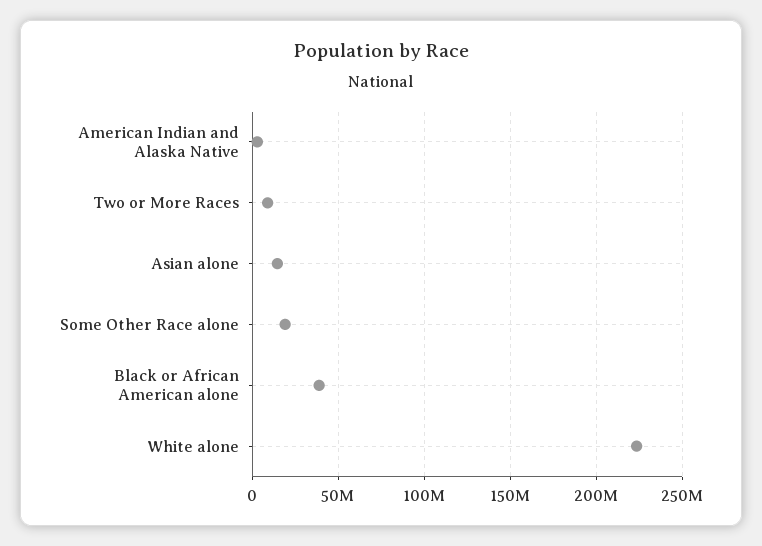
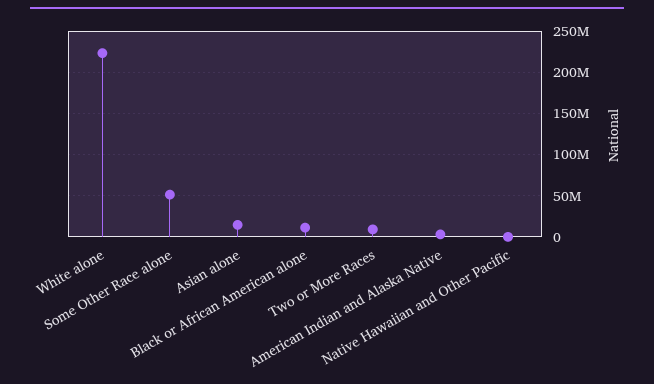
Some Other Race alone: 20000000 -> 50000000
Black or African American alone: 40000000 -> 10000000
Native Hawaiian and Other Pacific: none -> 0

